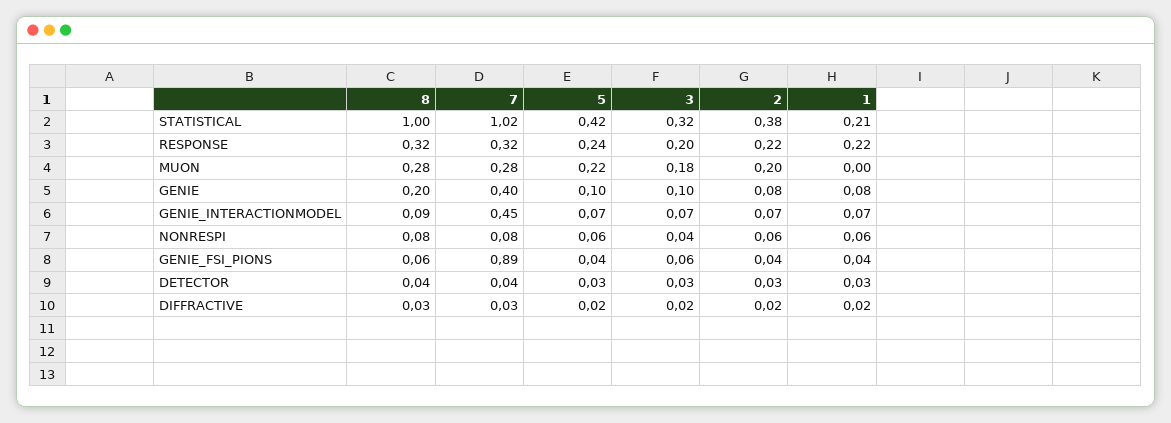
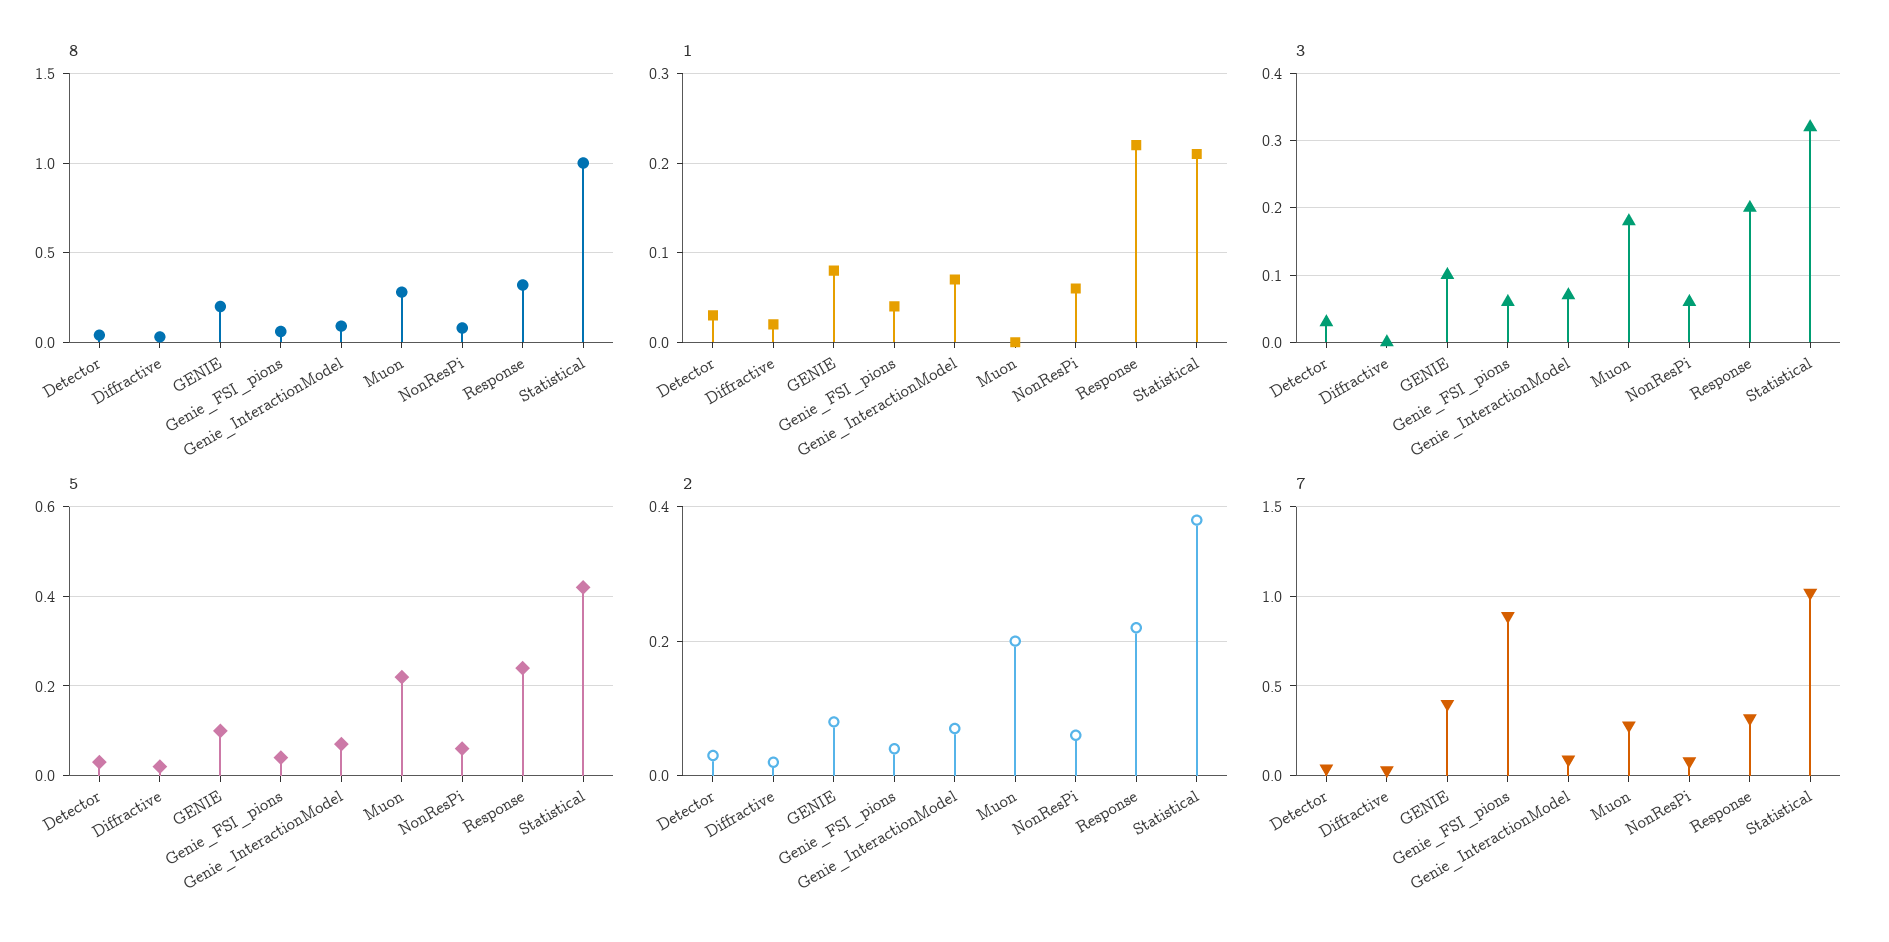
7, GENIE_INTERACTIONMODEL: 0.45 -> 0.1
3, NONRESPI: 0.04 -> 0.06
3, DIFFRACTIVE: 0.02 -> 0

